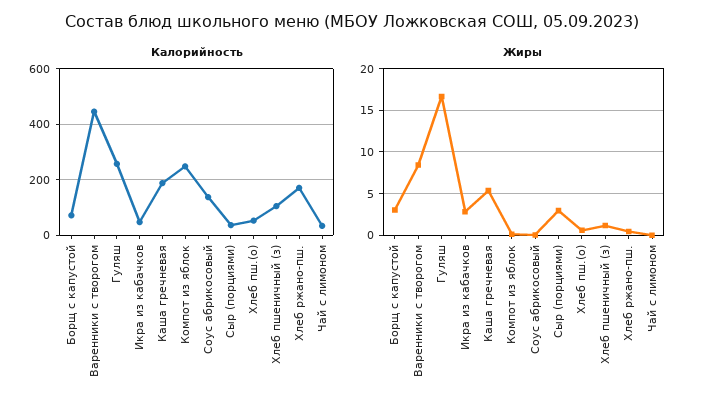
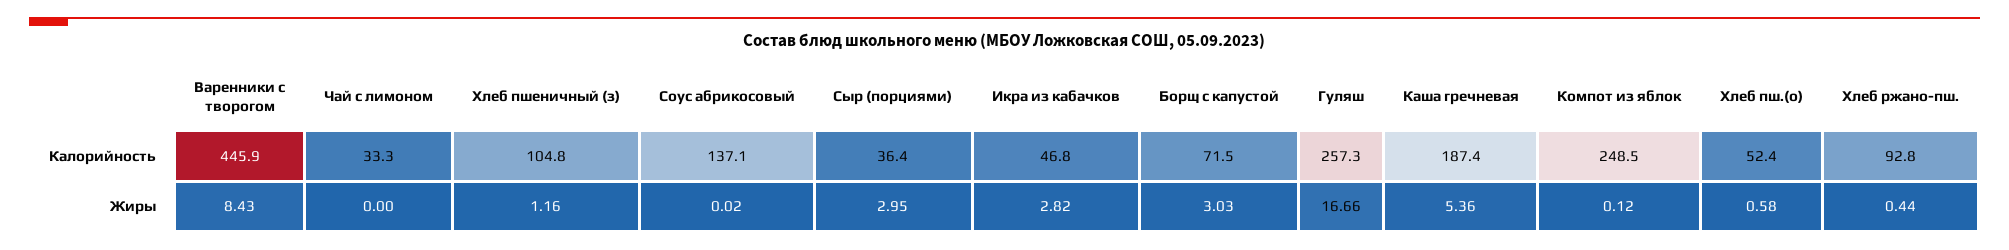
Калорийность, Хлеб ржано-пш.: 175 -> 92.8

